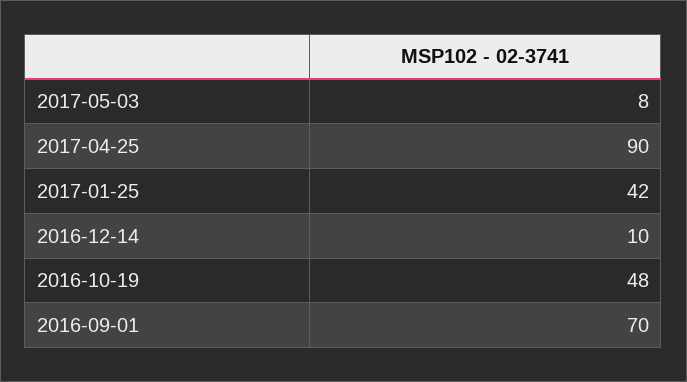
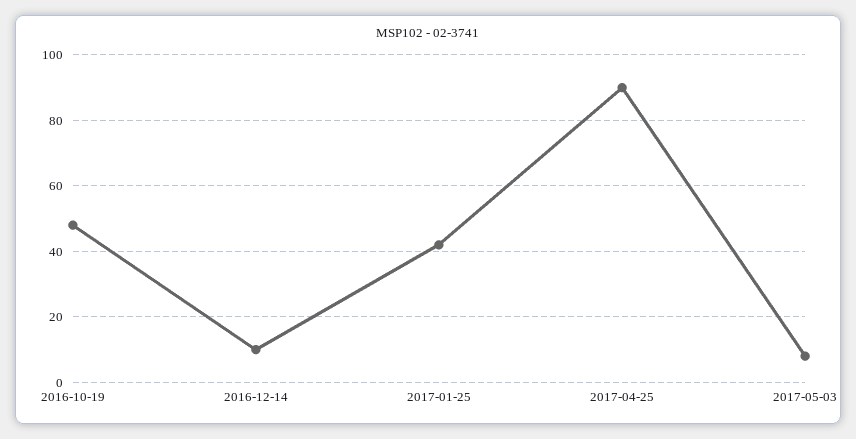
2016-09-01: 70 -> none

